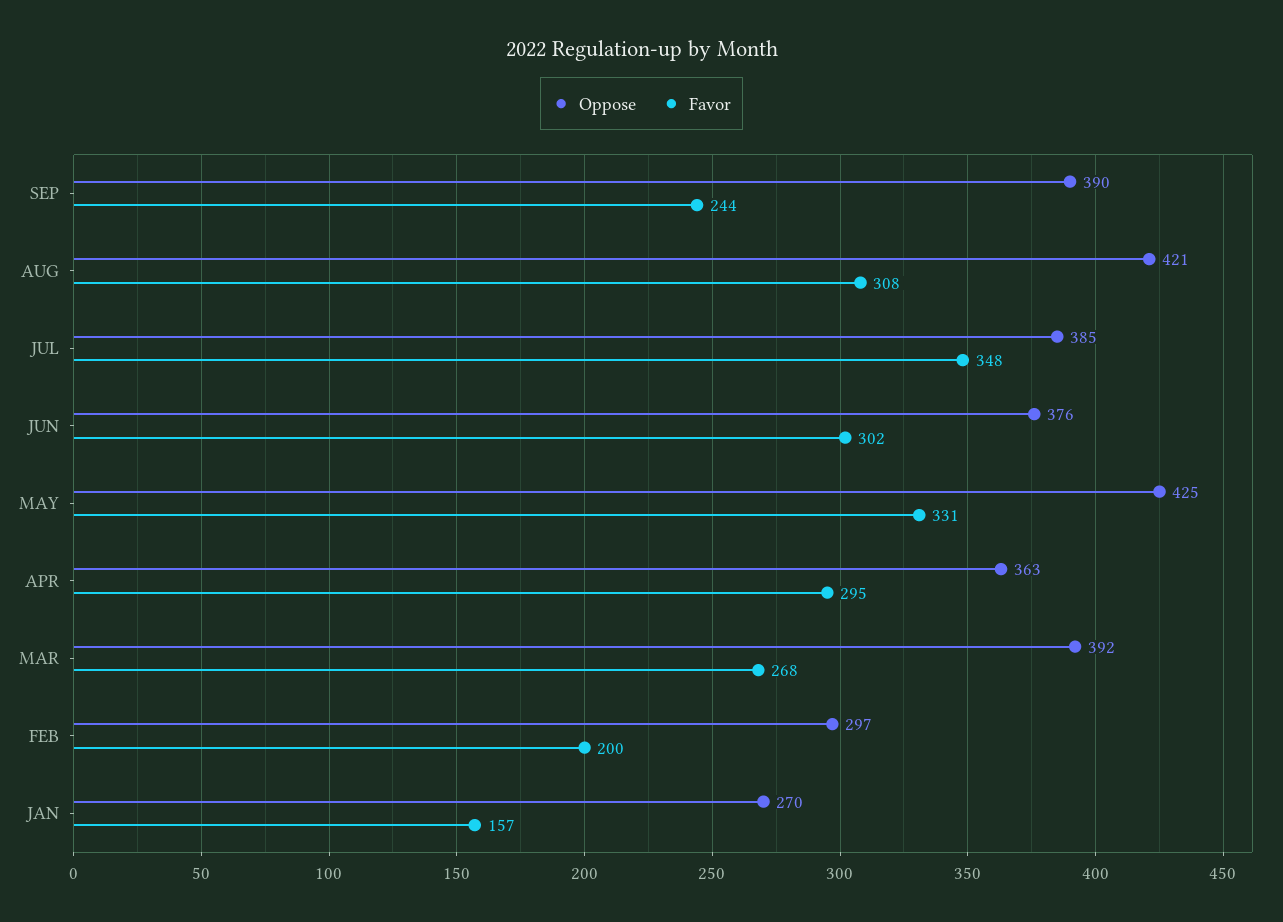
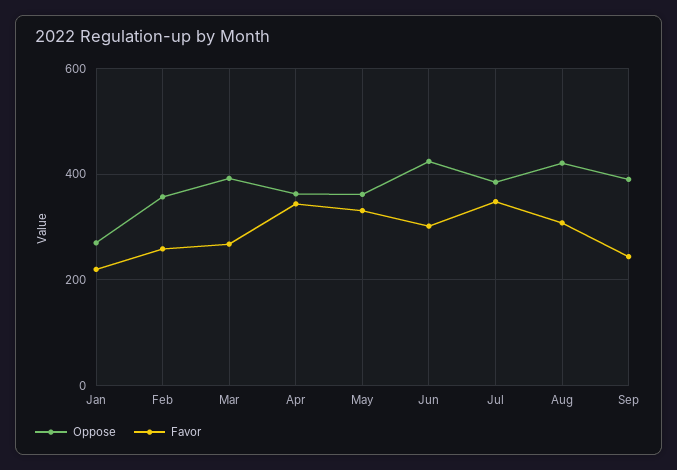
Oppose, JUN: 376 -> 420
Oppose, MAY: 425 -> 360
Favor, APR: 295 -> 340
Oppose, FEB: 297 -> 360
Favor, FEB: 200 -> 260
Favor, JAN: 157 -> 220

